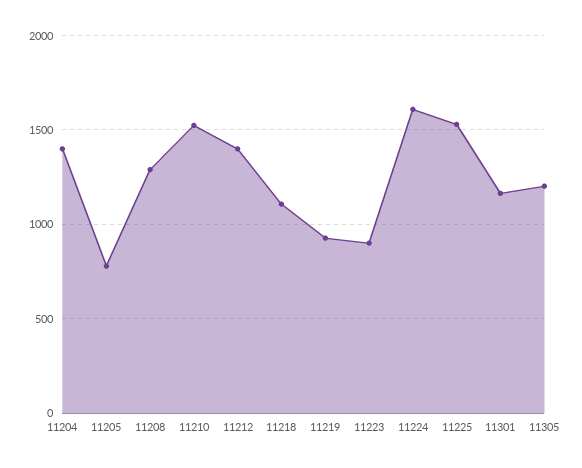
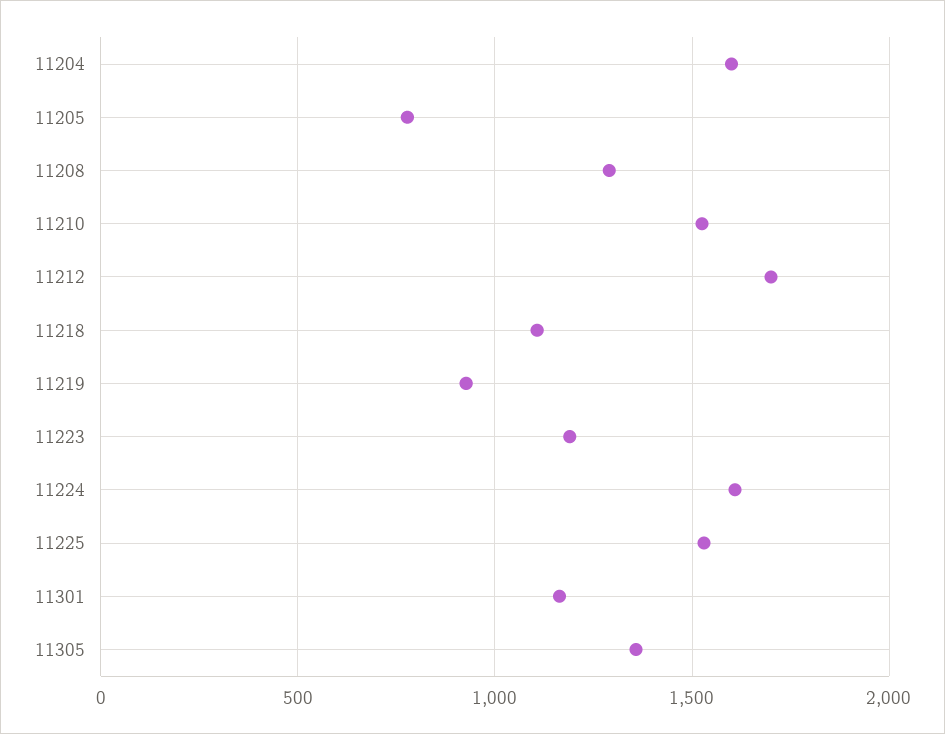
11204: 1400 -> 1600
11212: 1400 -> 1700
11223: 900 -> 1200
11305: 1200 -> 1350

